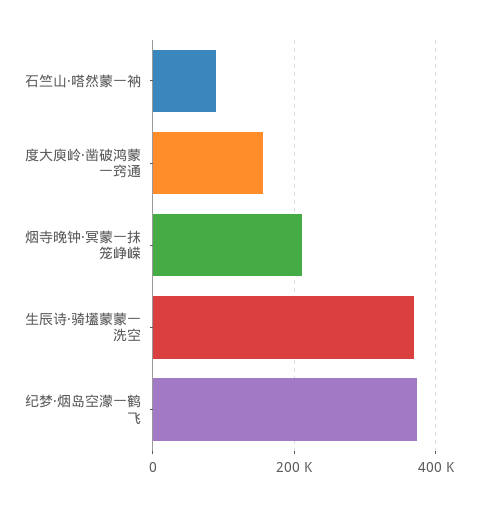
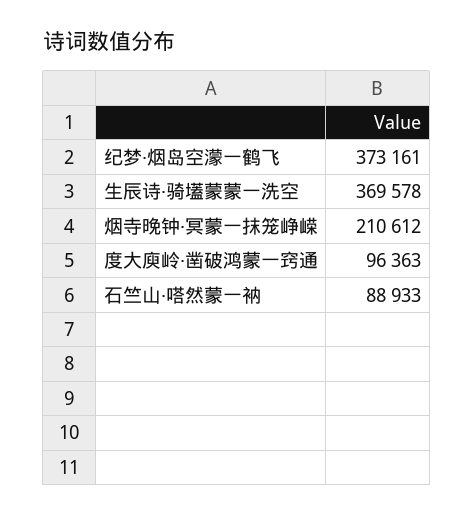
度大庾岭·凿破鸿蒙一窍通: 160000 -> 96363

